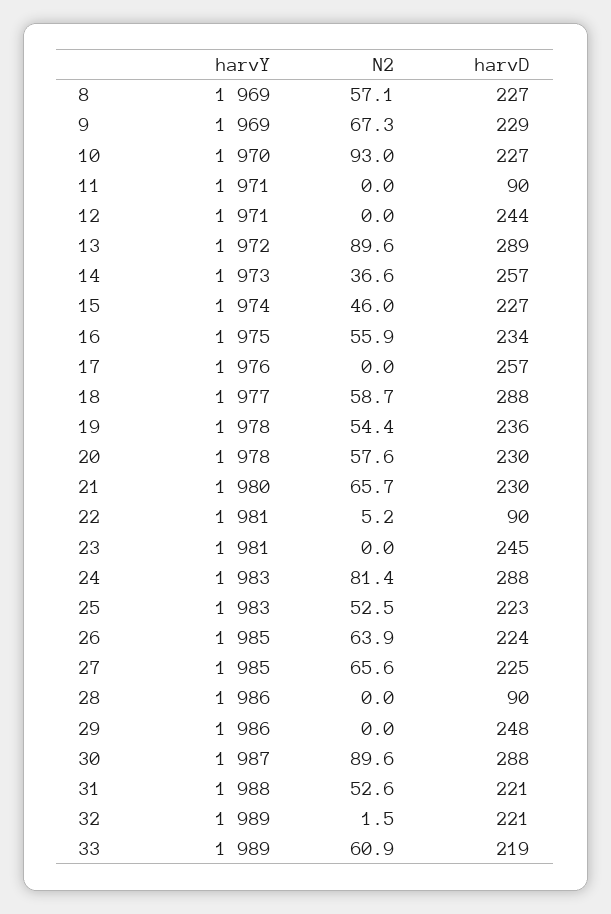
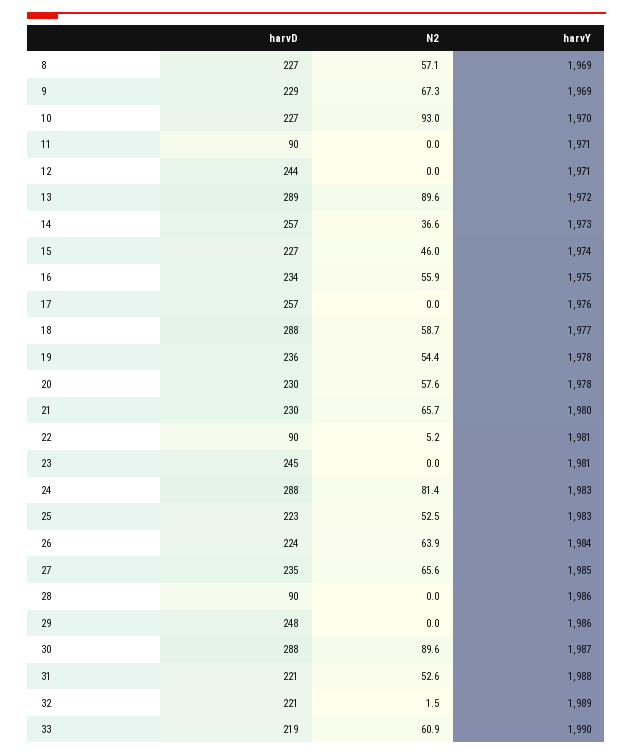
harvY, 26: 1985 -> 1984
harvD, 27: 225 -> 235
harvY, 33: 1989 -> 1990

